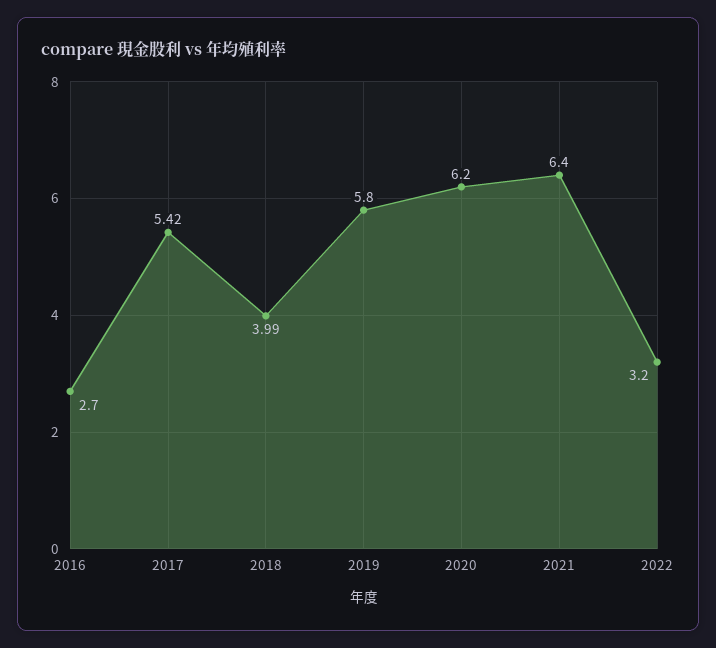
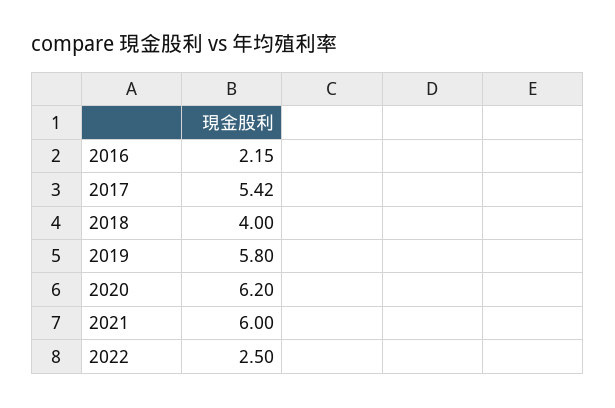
2016: 2.7 -> 2.15
2018: 3.99 -> 4
2021: 6.4 -> 6
2022: 3.2 -> 2.5

